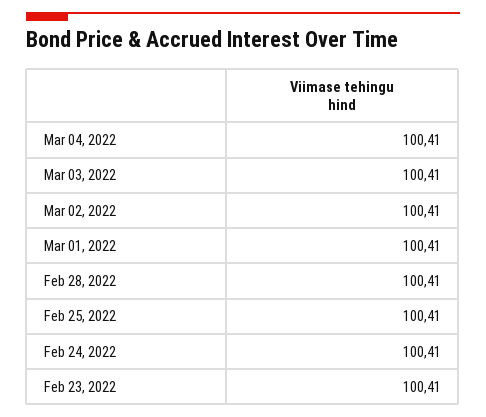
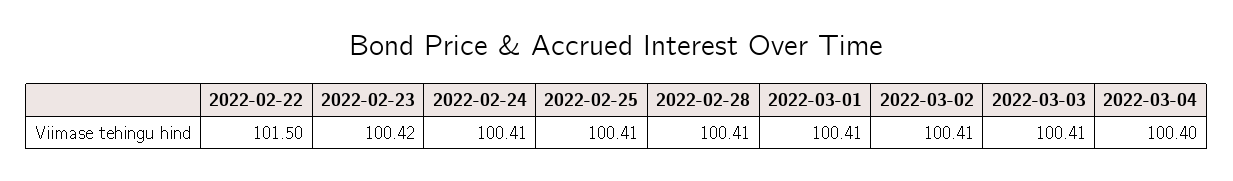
Mar 04, 2022: 100.41 -> 100.4
Feb 23, 2022: 100.41 -> 100.42
2022-02-22: none -> 101.5

